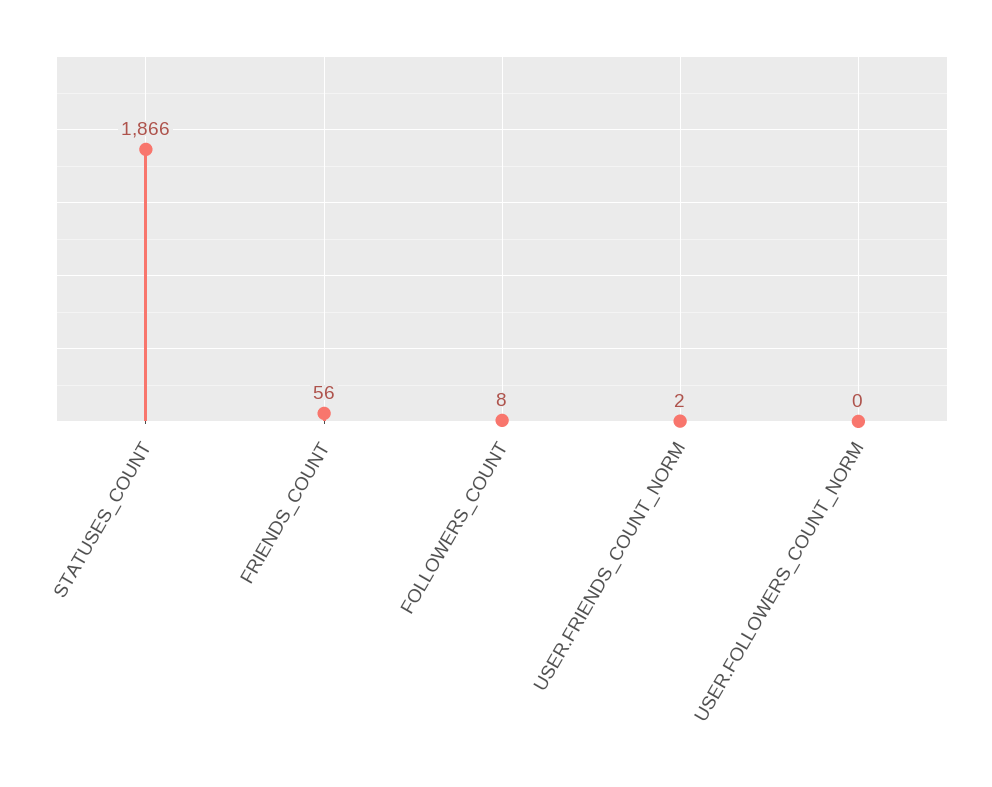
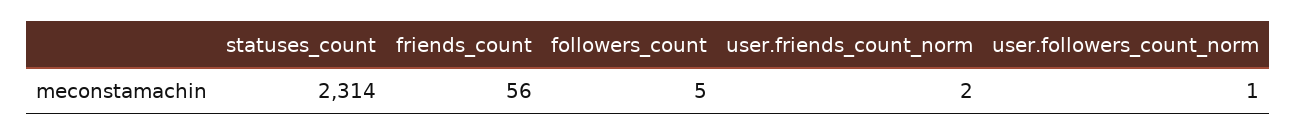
STATUSES_COUNT: 1866 -> 2314
FOLLOWERS_COUNT: 8 -> 5
USER.FOLLOWERS_COUNT_NORM: 0 -> 1

